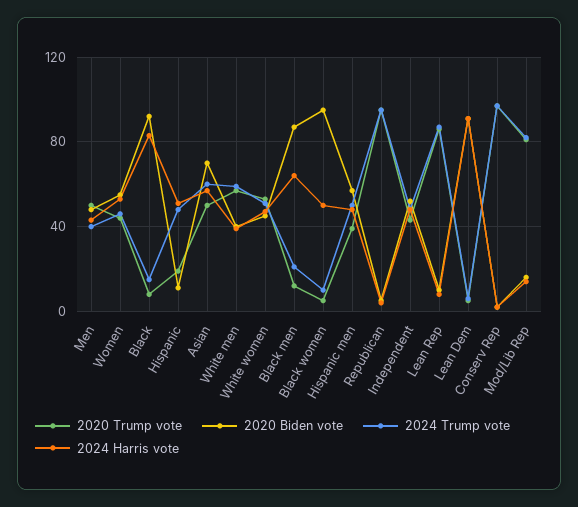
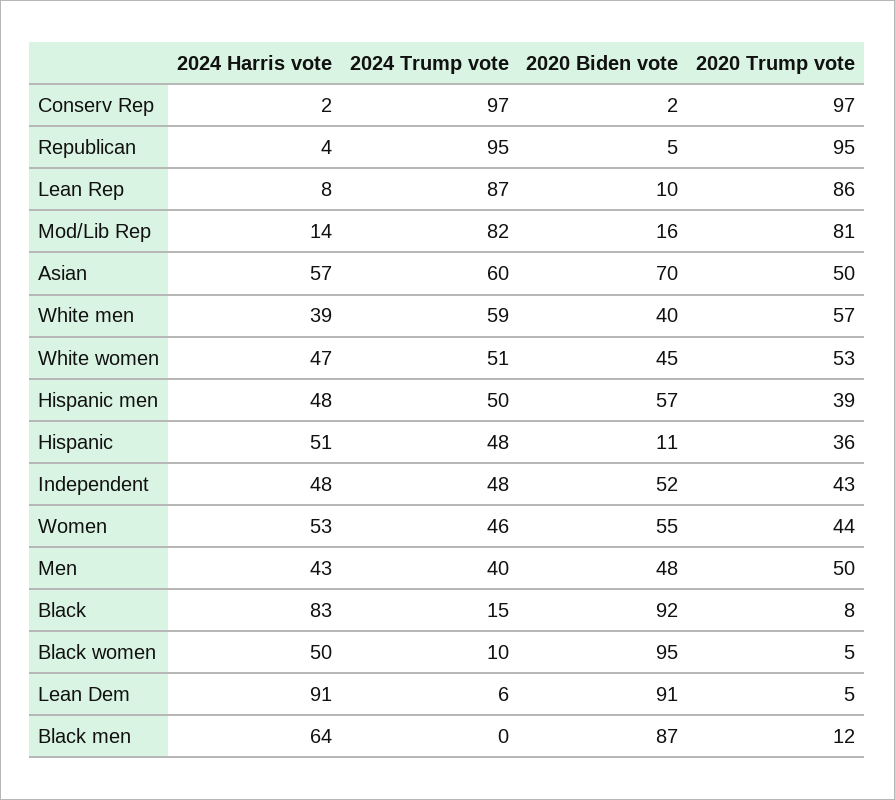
2020 Trump vote, Hispanic: 20 -> 36
2024 Trump vote, Black men: 20 -> 0

